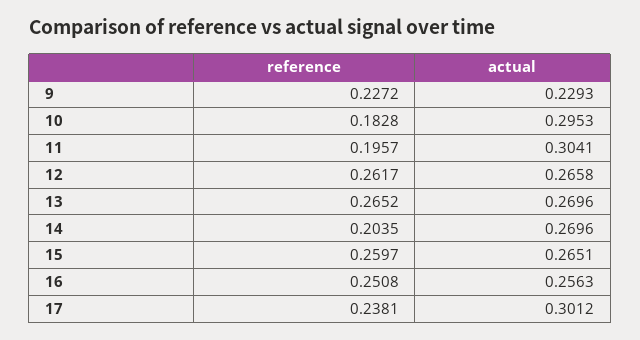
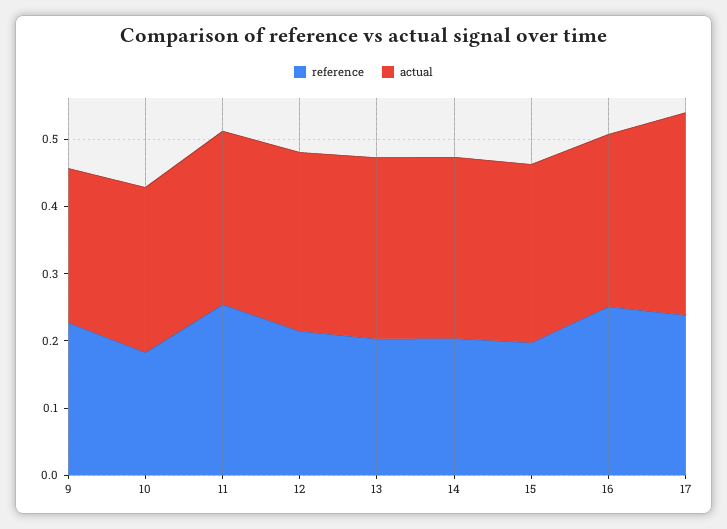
actual, 10: 0.2953 -> 0.24
reference, 11: 0.1957 -> 0.26
actual, 11: 0.3041 -> 0.26
reference, 12: 0.2617 -> 0.22
reference, 13: 0.2652 -> 0.2
reference, 15: 0.2597 -> 0.2

